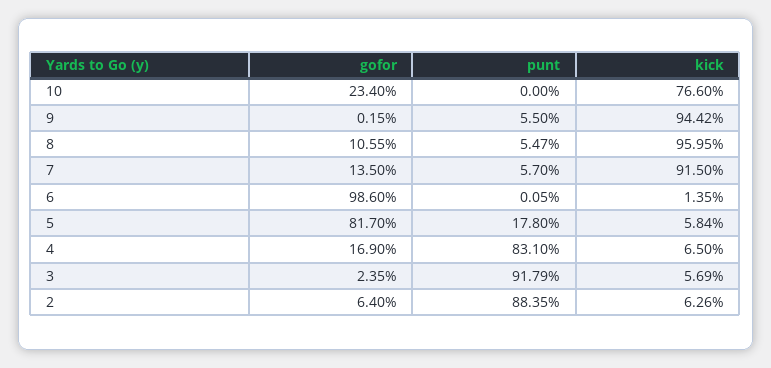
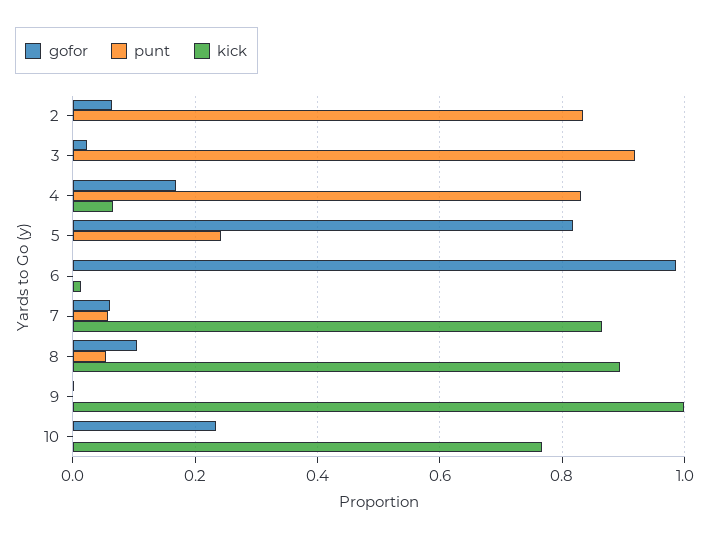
punt, 9: 0.055 -> 0
kick, 9: 0.9442 -> 1
kick, 8: 0.9595 -> 0.9
gofor, 7: 0.135 -> 0.06
kick, 7: 0.915 -> 0.86
punt, 5: 0.178 -> 0.24
kick, 5: 0.0584 -> 0
kick, 3: 0.0569 -> 0
punt, 2: 0.8835 -> 0.84
kick, 2: 0.0626 -> 0

